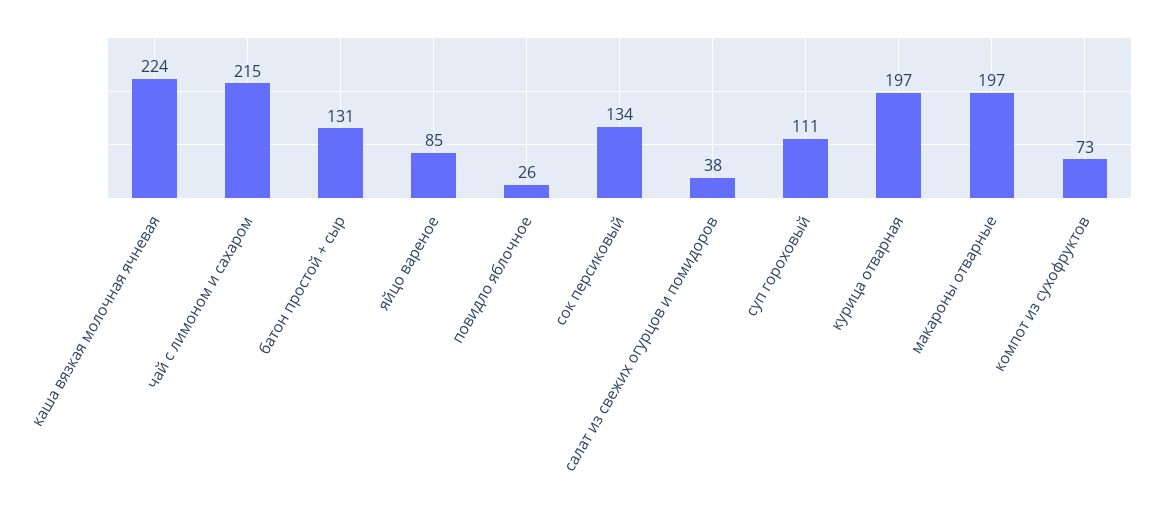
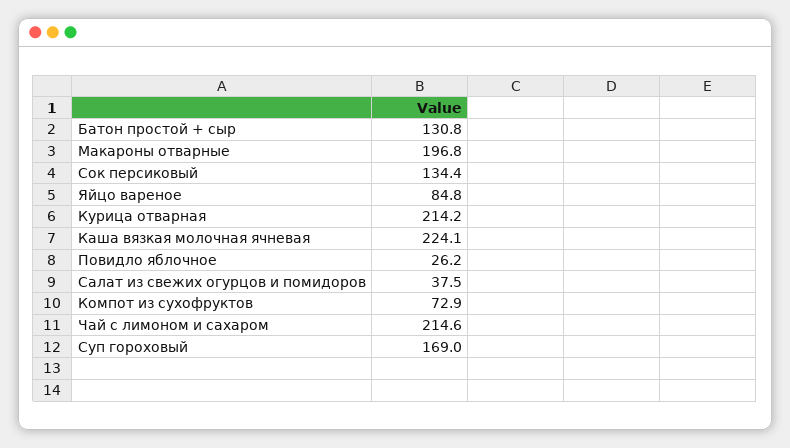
суп гороховый: 111 -> 169
курица отварная: 197 -> 214.2

